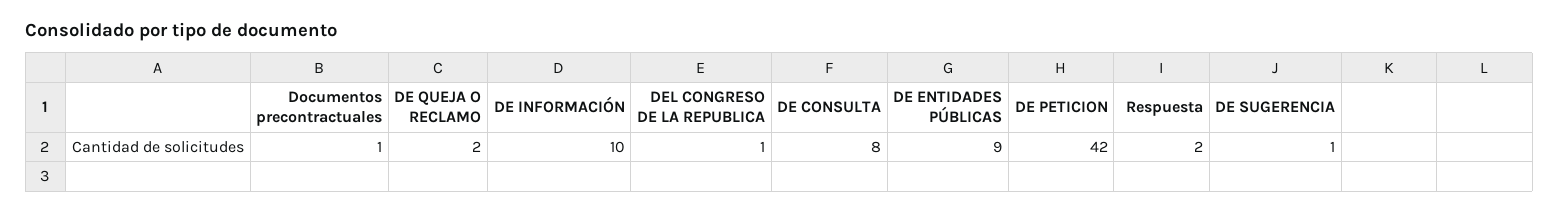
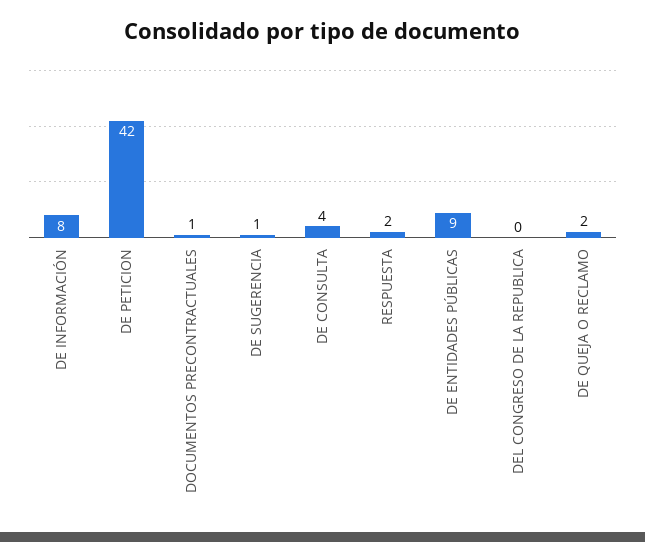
DE INFORMACIÓN: 10 -> 8
DEL CONGRESO DE LA REPUBLICA: 1 -> 0
DE CONSULTA: 8 -> 4

